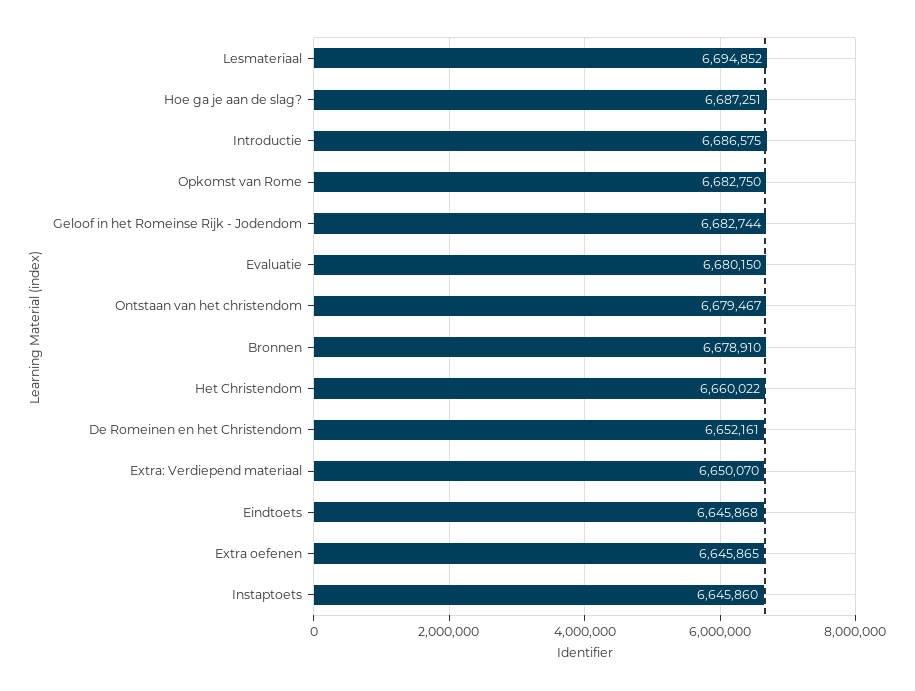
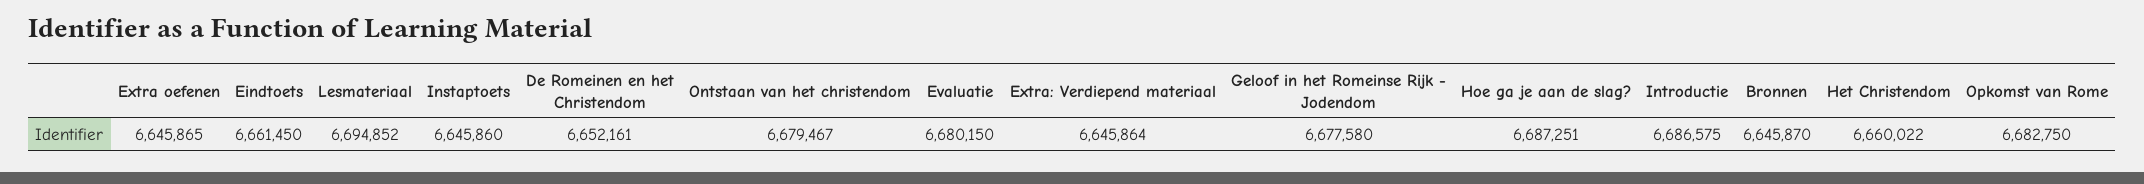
Geloof in het Romeinse Rijk - Jodendom: 6682744 -> 6677580
Bronnen: 6678910 -> 6645870
Extra: Verdiepend materiaal: 6650070 -> 6645864
Eindtoets: 6645868 -> 6661450

